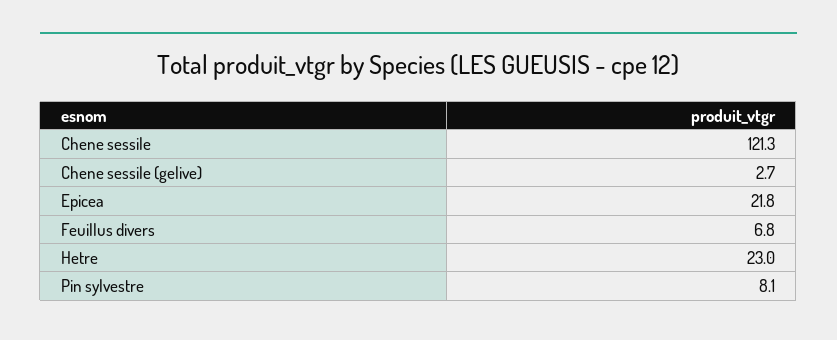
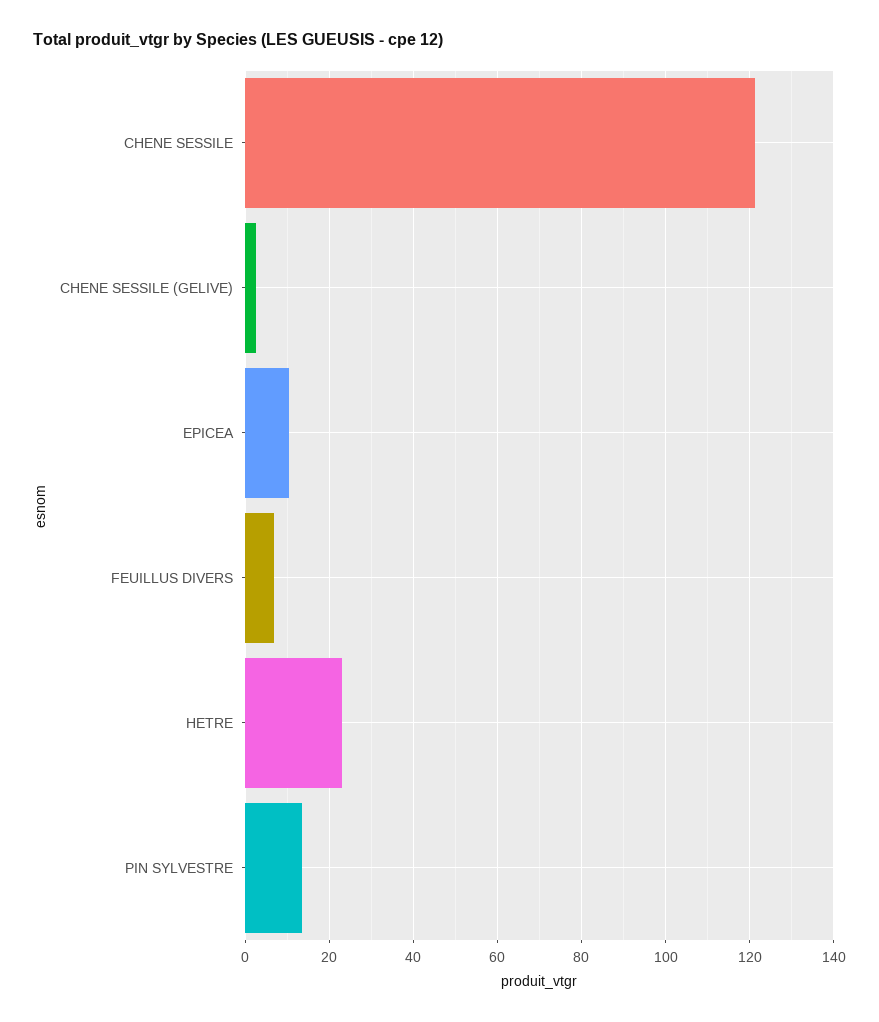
Epicea: 21.8 -> 10
Pin sylvestre: 8.1 -> 14

